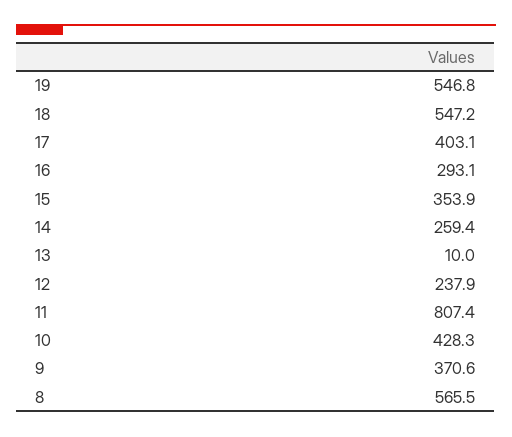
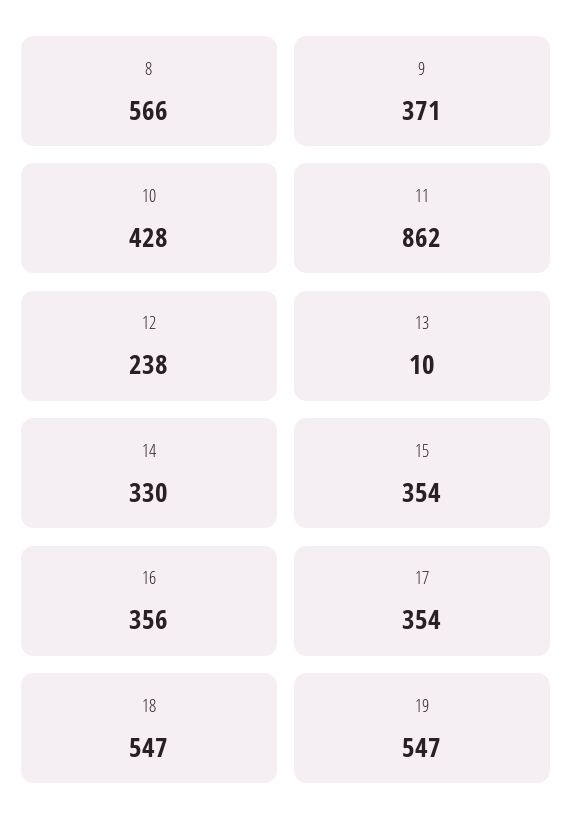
17: 403.1 -> 354
16: 293.1 -> 356
14: 259.4 -> 330
11: 807.4 -> 862

